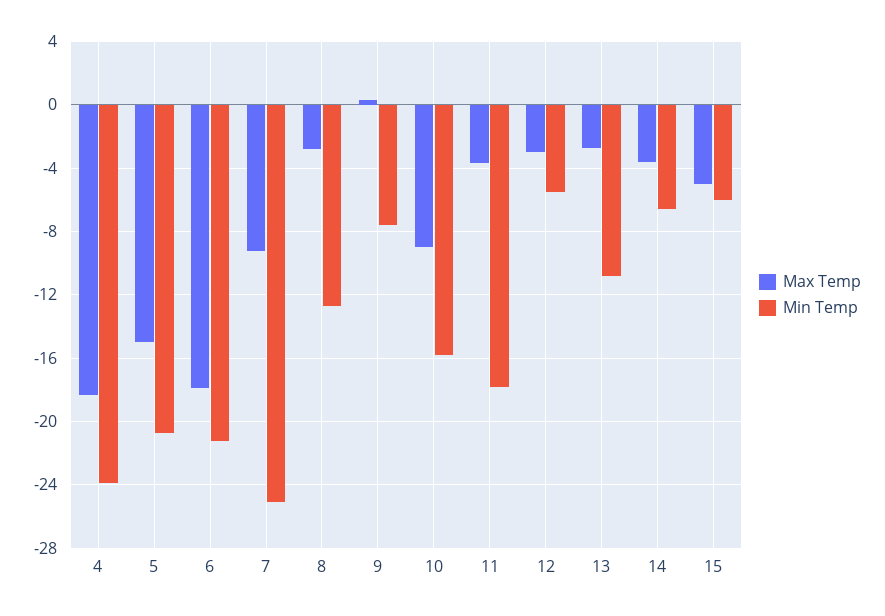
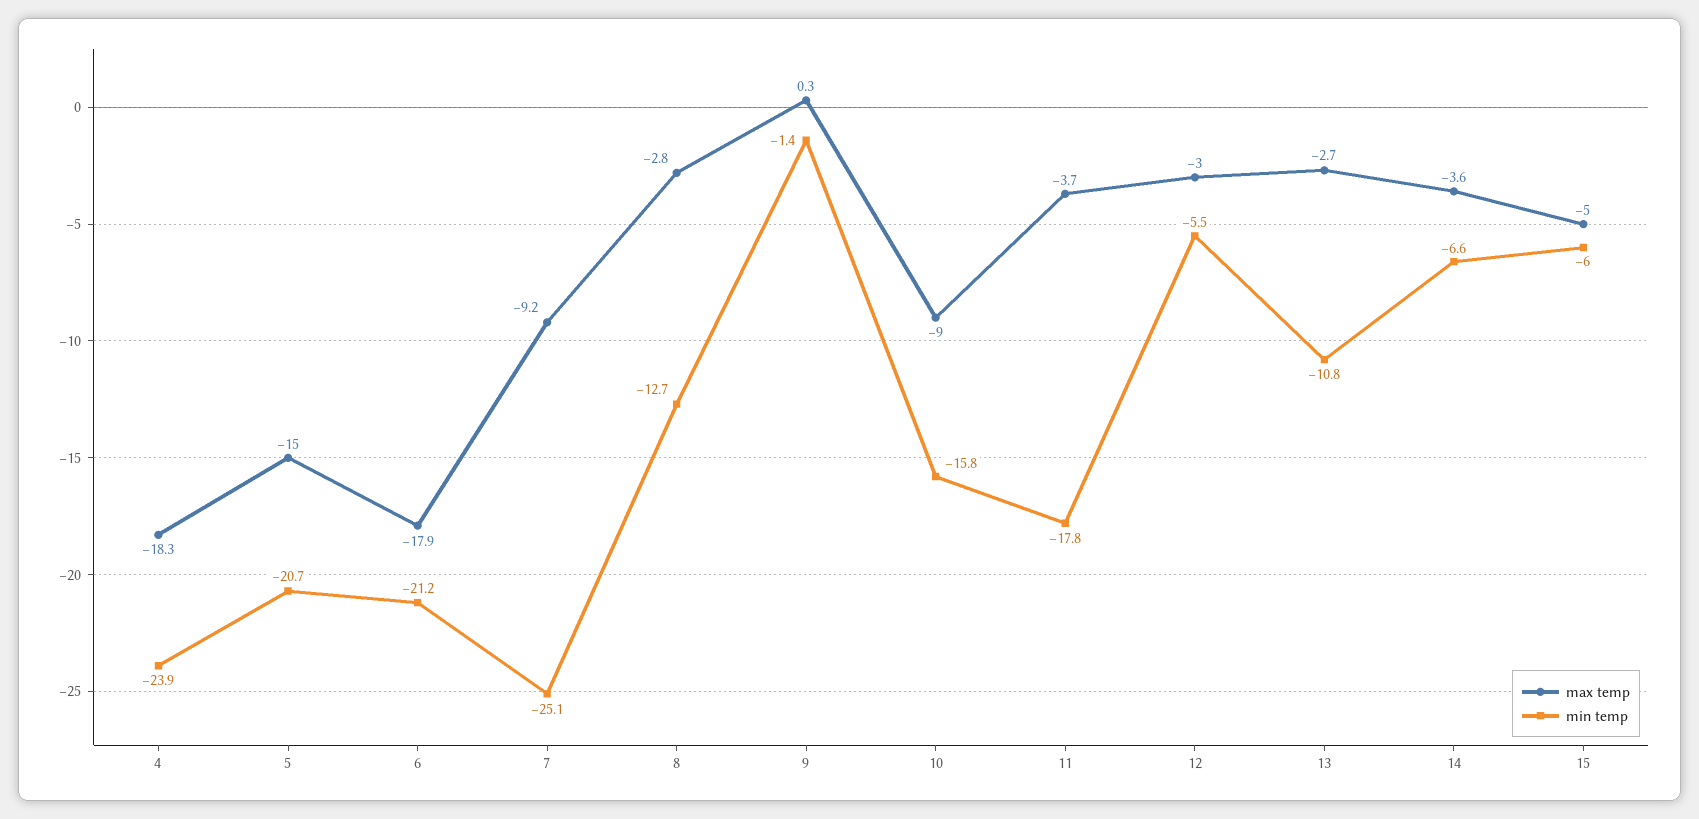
Min Temp, 9: -7.5 -> -1.4

